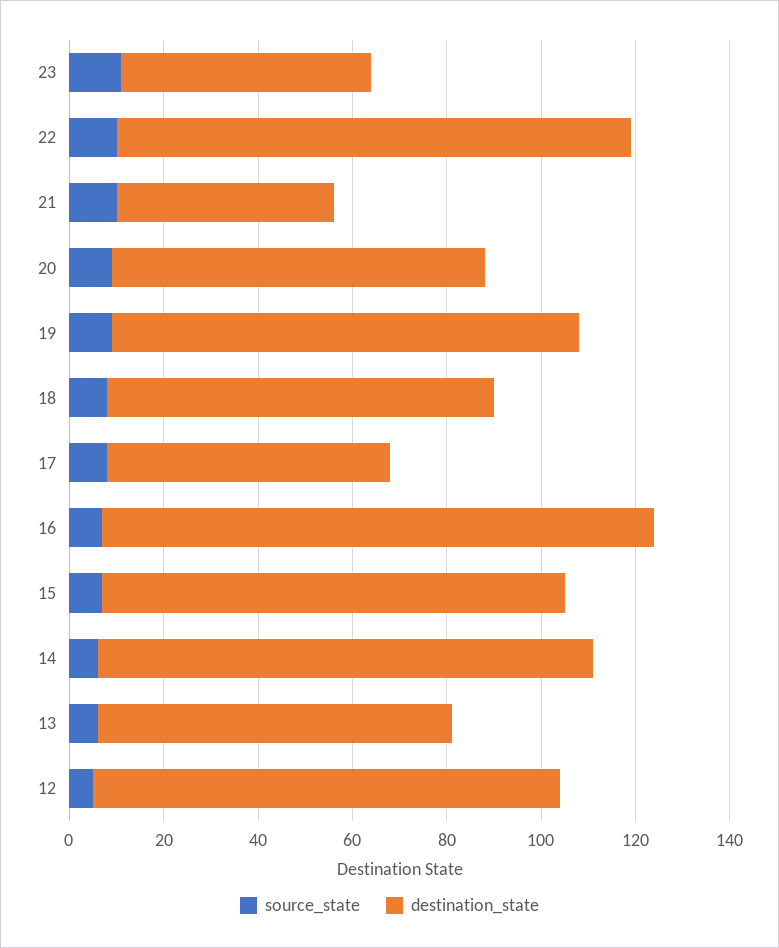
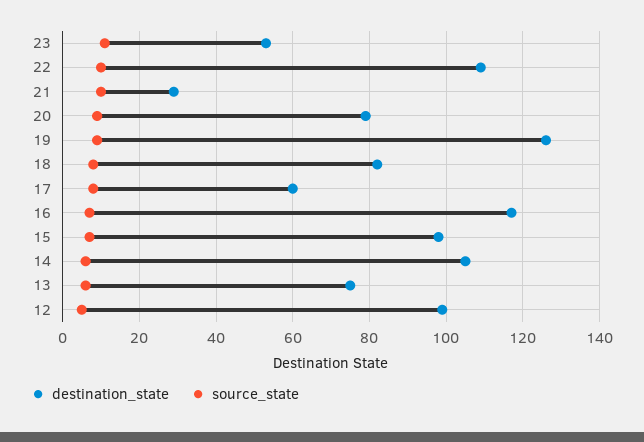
destination_state, 21: 45 -> 30
destination_state, 19: 100 -> 125

